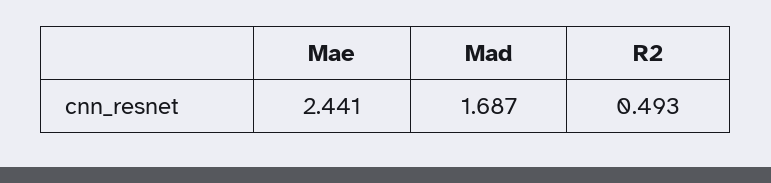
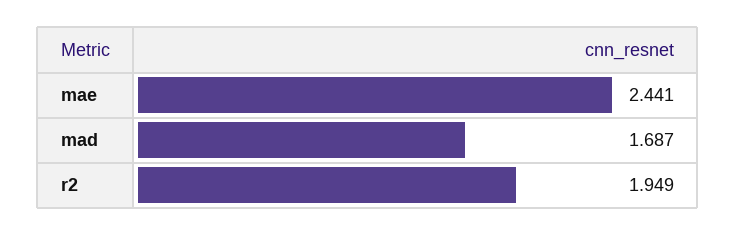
R2: 0.493 -> 1.949

